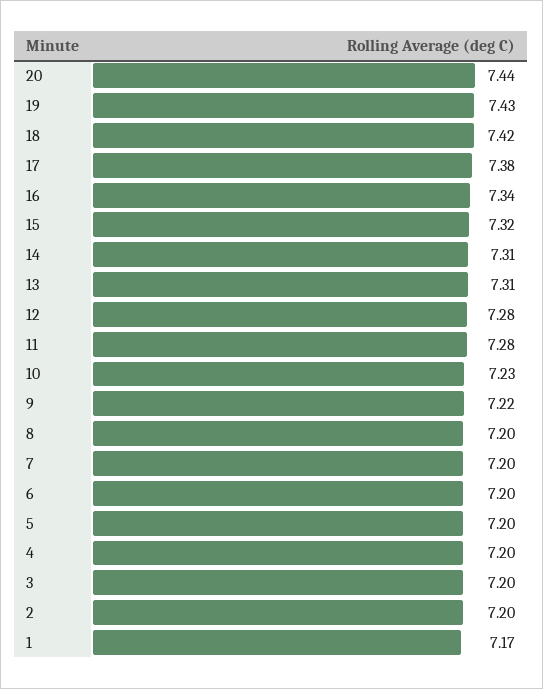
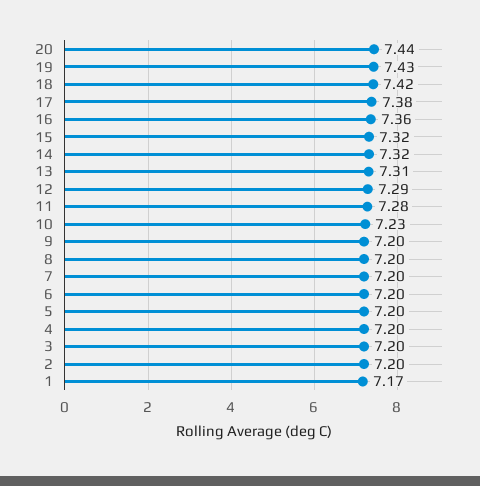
16: 7.34 -> 7.36
14: 7.31 -> 7.32
12: 7.28 -> 7.29
9: 7.22 -> 7.2

